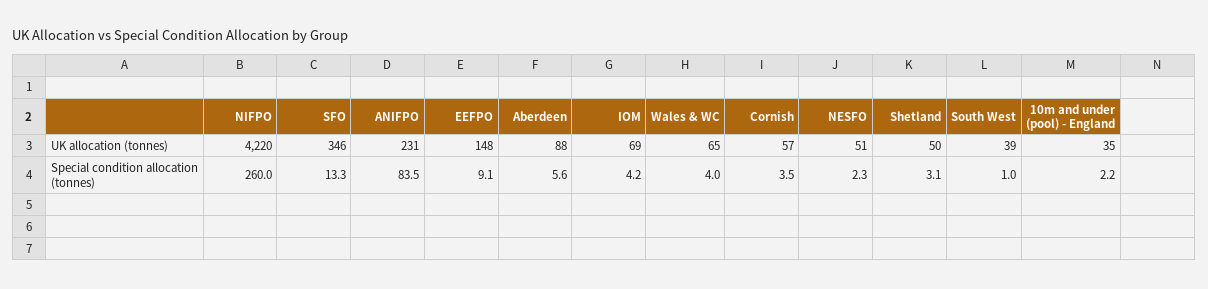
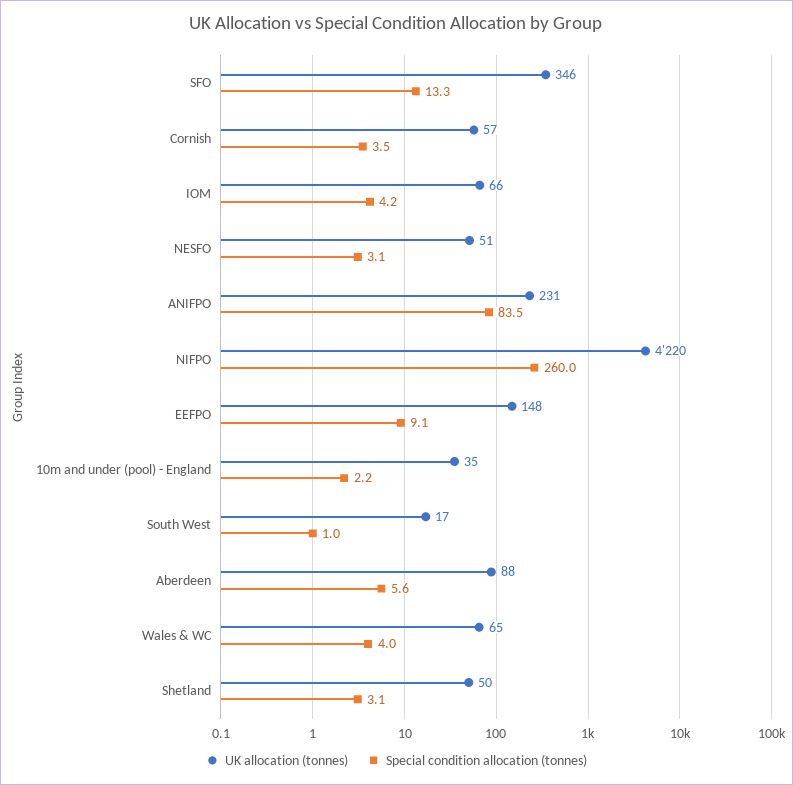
UK allocation (tonnes), IOM: 69 -> 66
UK allocation (tonnes), South West: 39 -> 17
Special condition allocation (tonnes), NESFO: 2.3 -> 3.1

